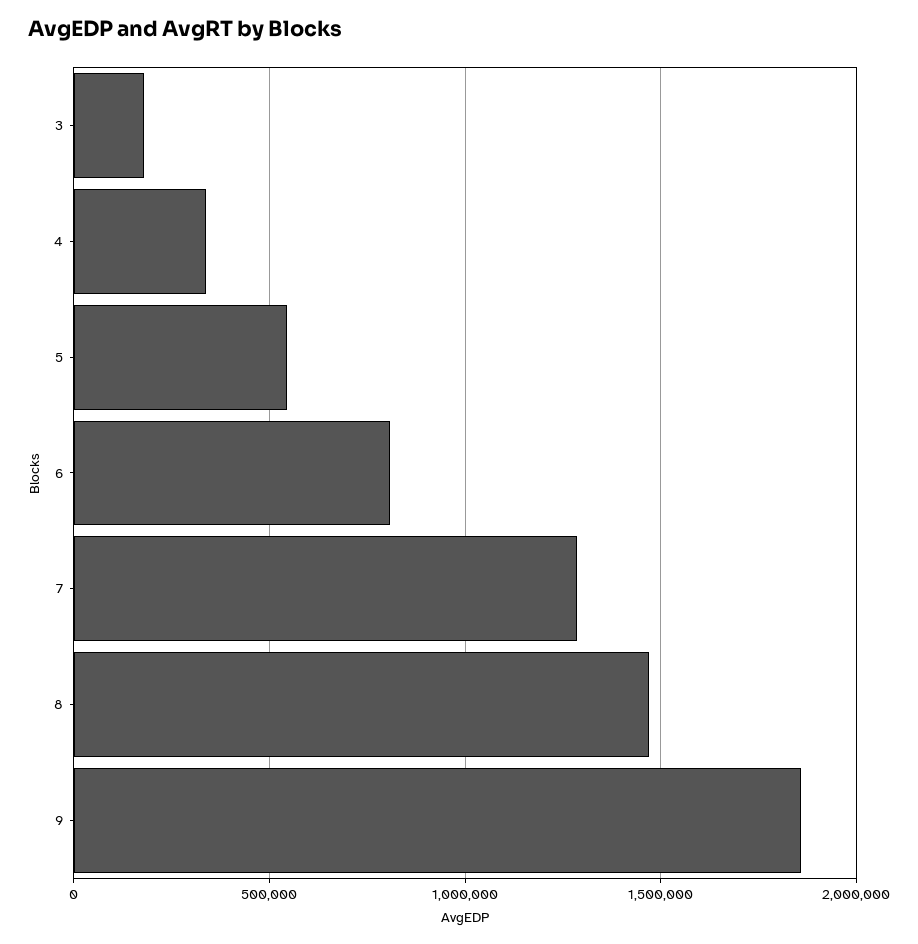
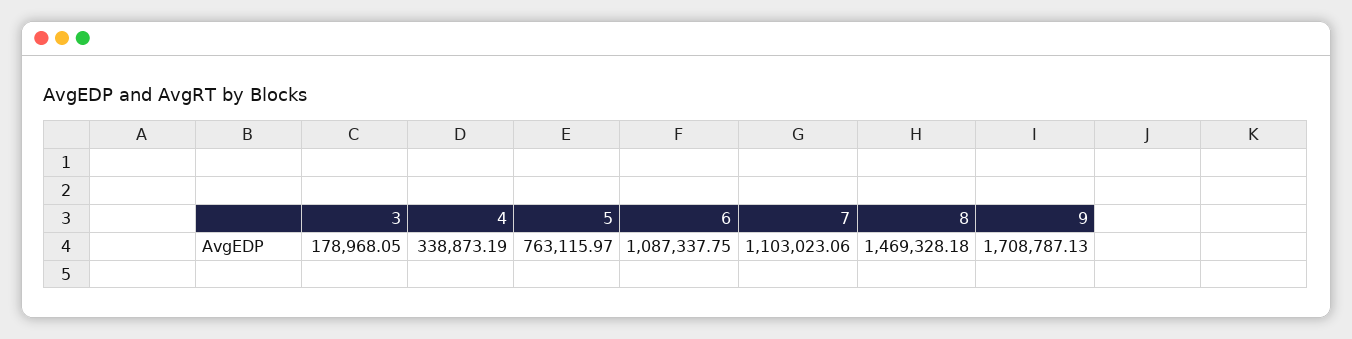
5: 550000 -> 763115.97
6: 800000 -> 1087337.75
7: 1300000 -> 1103023.06
9: 1850000 -> 1708787.13

